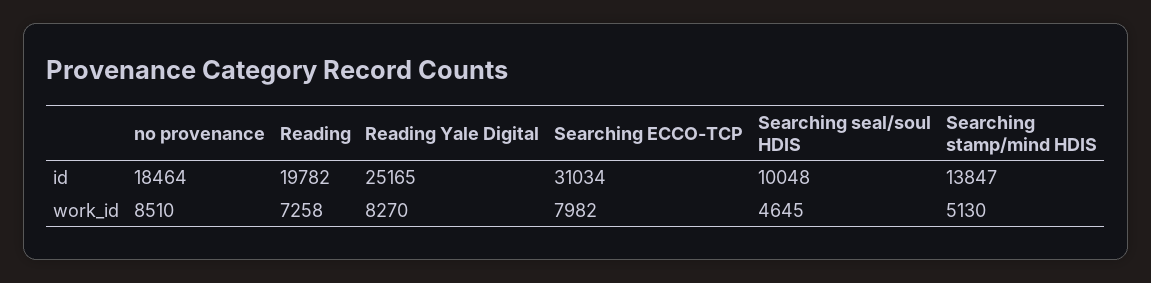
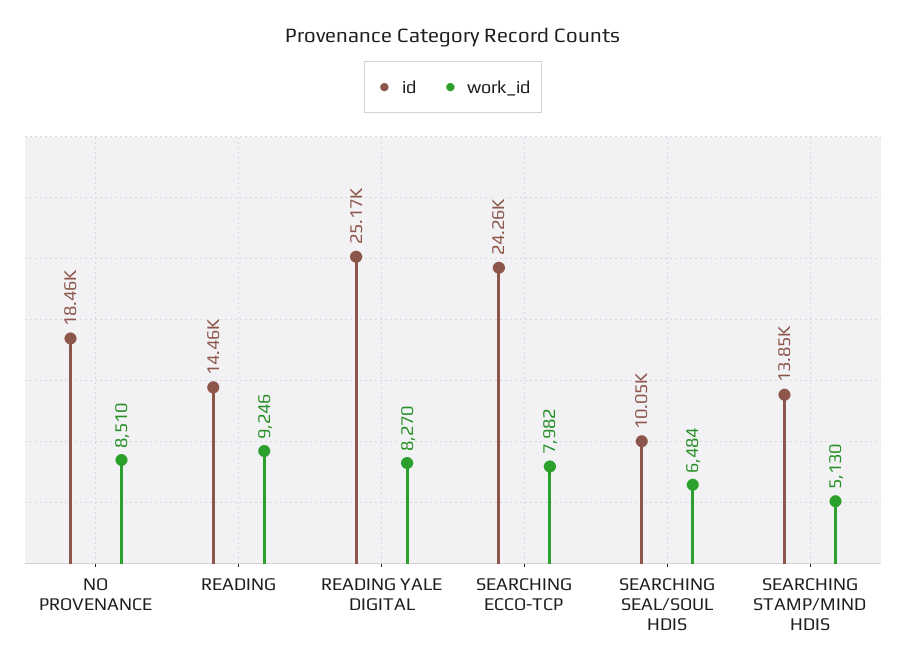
id, Reading: 19782 -> 14460
id, Searching ECCO-TCP: 31034 -> 24260
work_id, Reading: 7258 -> 9246
work_id, Searching seal/soul HDIS: 4645 -> 6484

